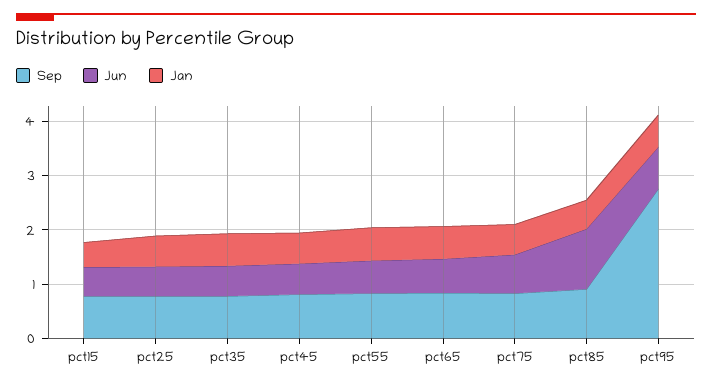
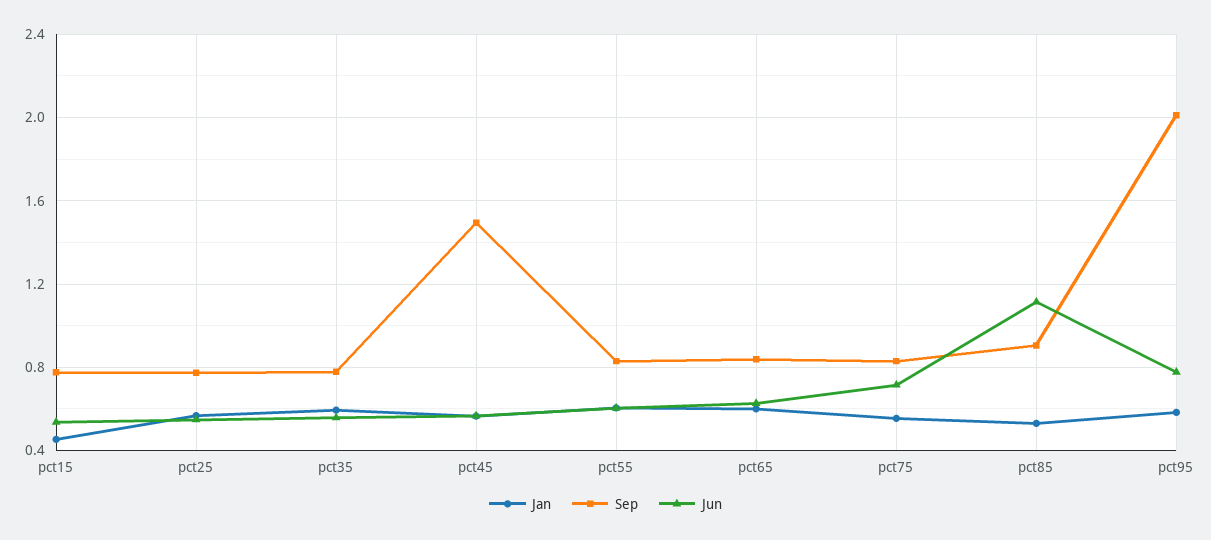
Sep, pct45: 0.8 -> 1.5
Sep, pct95: 2.8 -> 2

